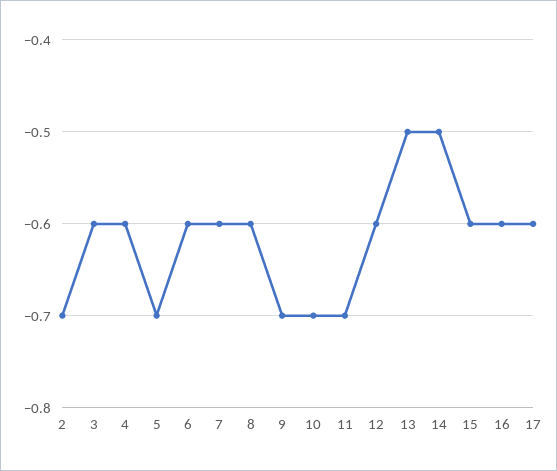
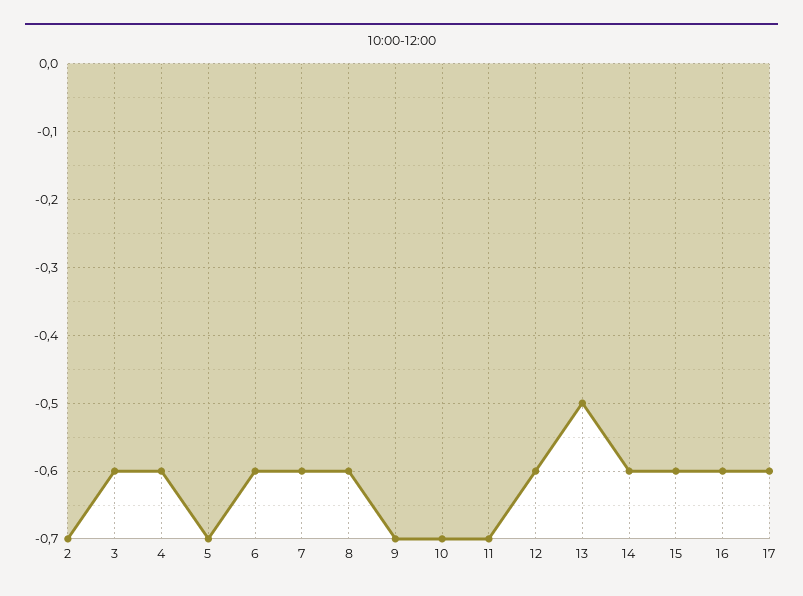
14: -0.5 -> -0.6

